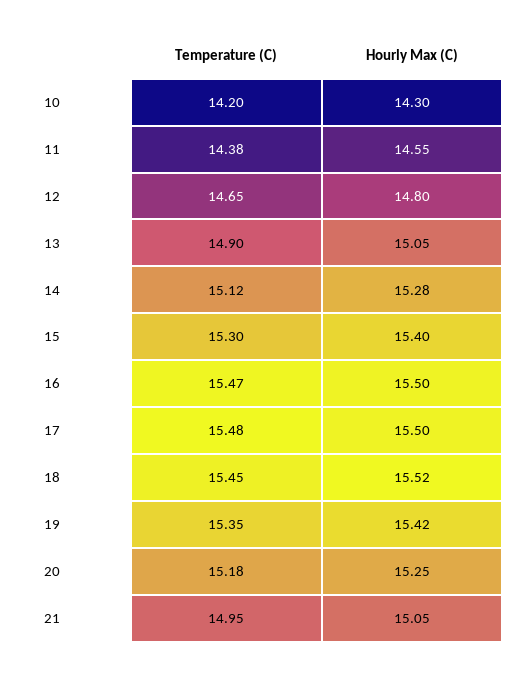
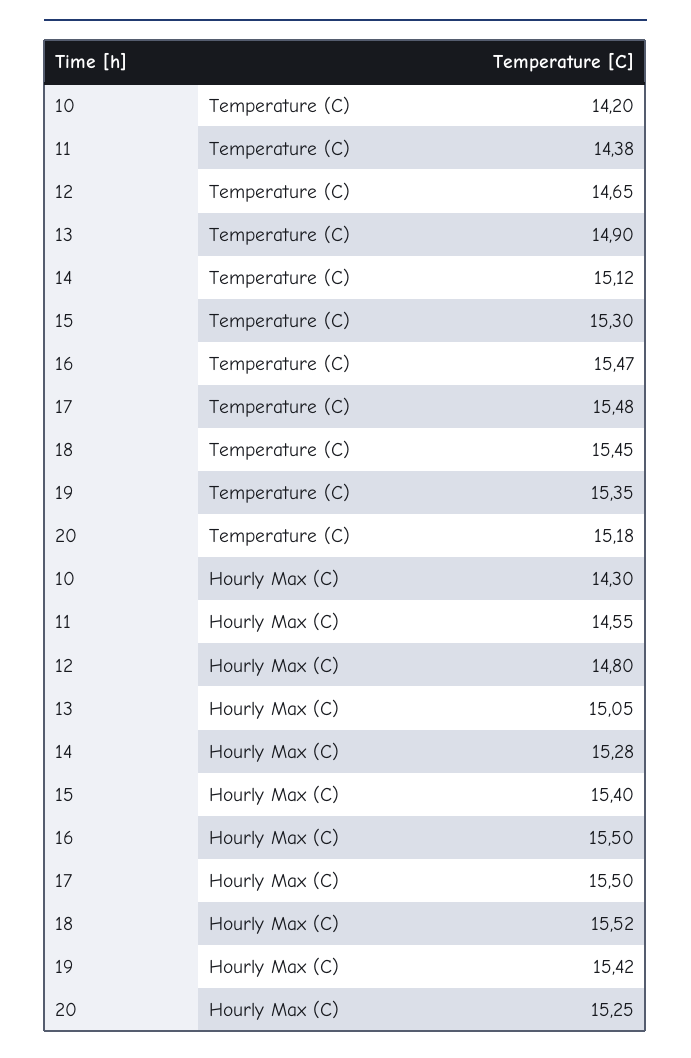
Temperature (C), 21: 14.95 -> none
Hourly Max (C), 21: 15.05 -> none

